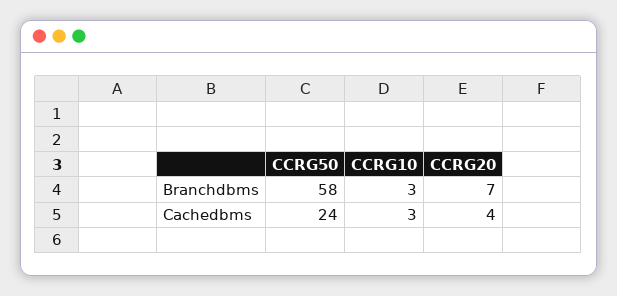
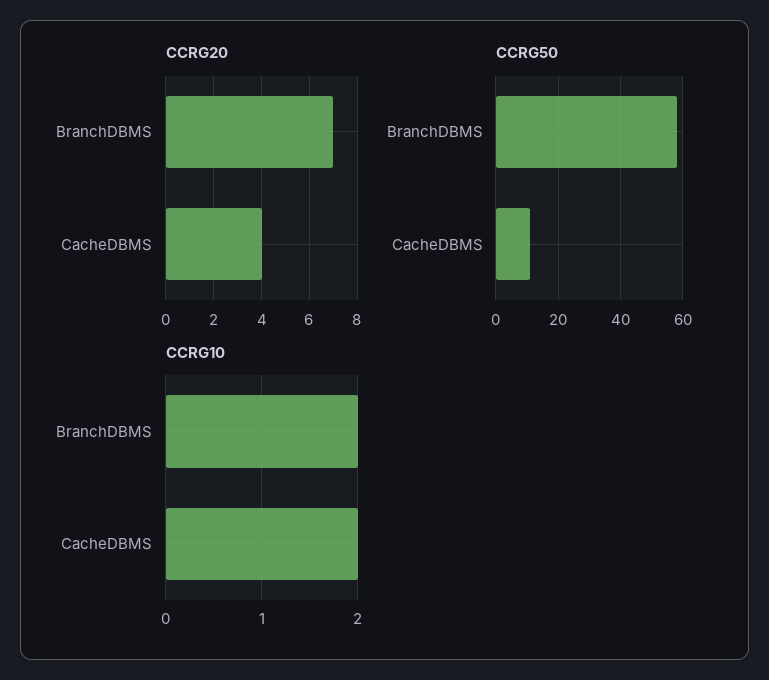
CCRG10, Branchdbms: 3 -> 2
CCRG50, Cachedbms: 24 -> 10
CCRG10, Cachedbms: 3 -> 2

